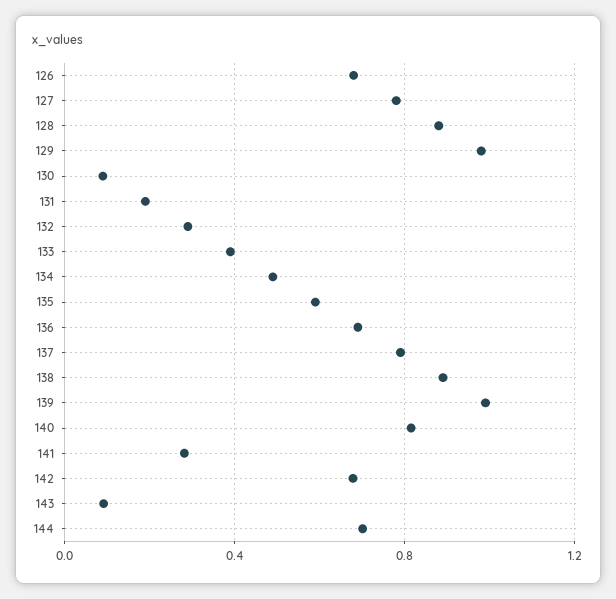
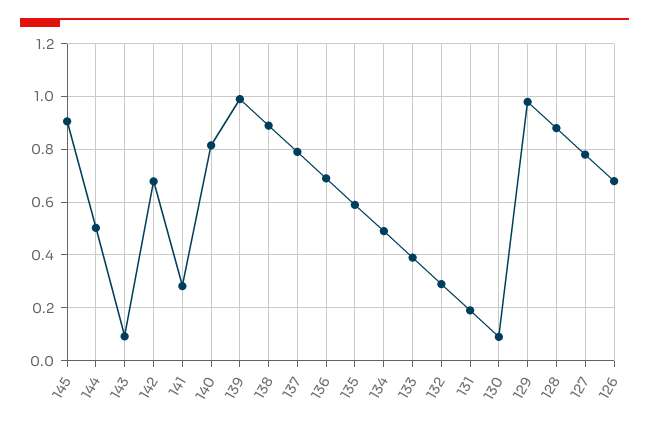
144: 0.7 -> 0.5
145: none -> 0.9

